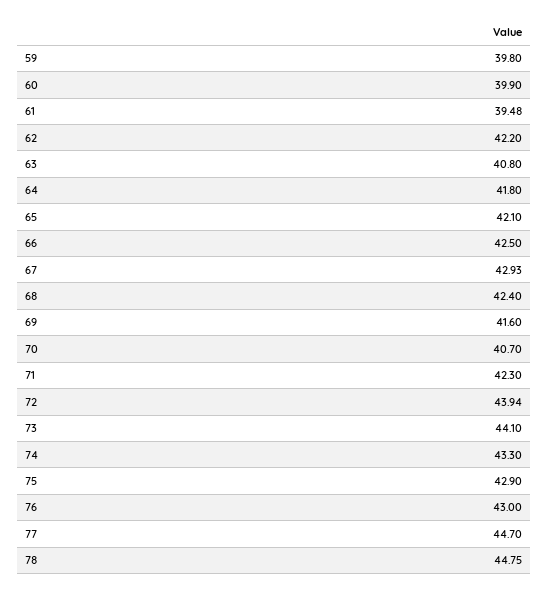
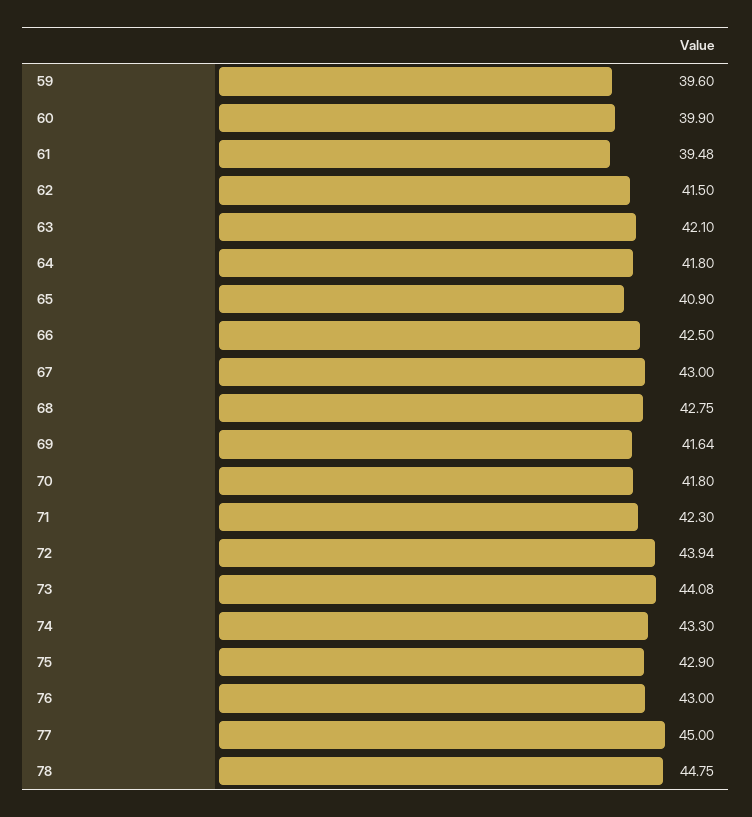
59: 39.8 -> 39.6
62: 42.2 -> 41.5
63: 40.8 -> 42.1
65: 42.1 -> 40.9
67: 42.93 -> 43
68: 42.4 -> 42.75
69: 41.6 -> 41.64
70: 40.7 -> 41.8
73: 44.1 -> 44.08
77: 44.7 -> 45

